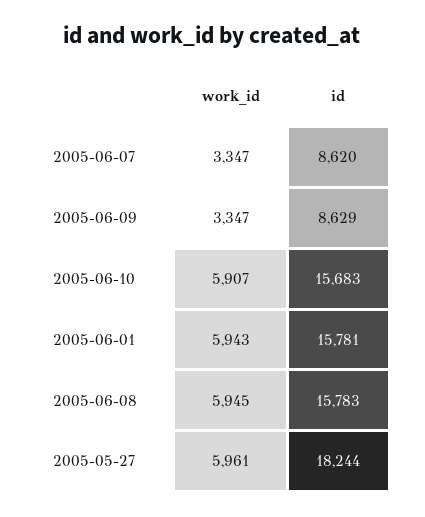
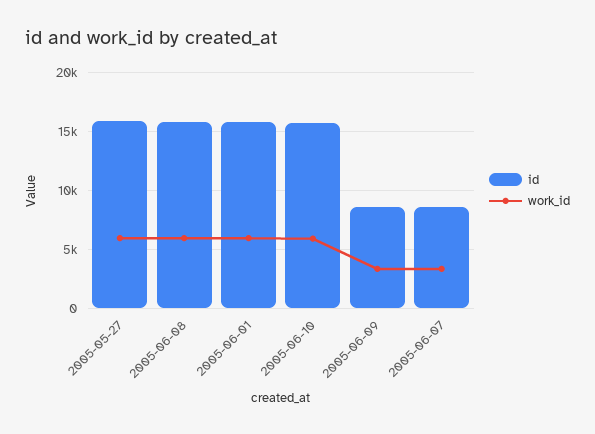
id, 2005-05-27: 18244 -> 16000

